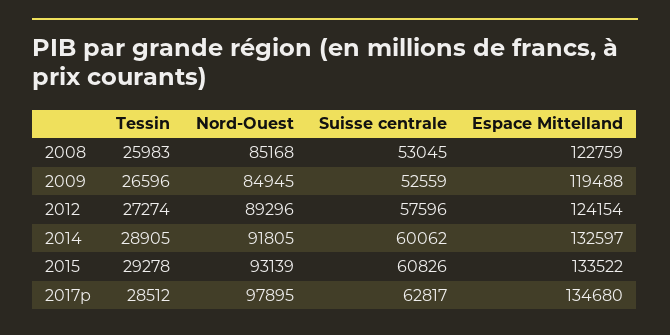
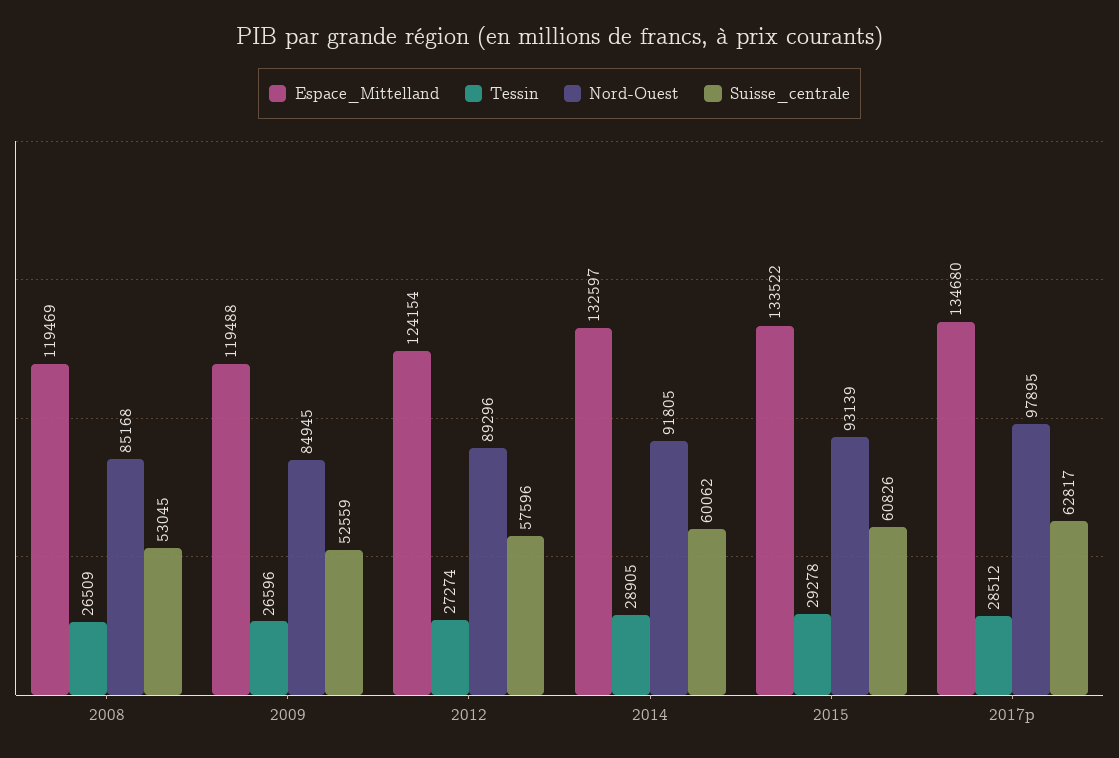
Tessin, 2008: 25983 -> 26509
Espace Mittelland, 2008: 122759 -> 119469

